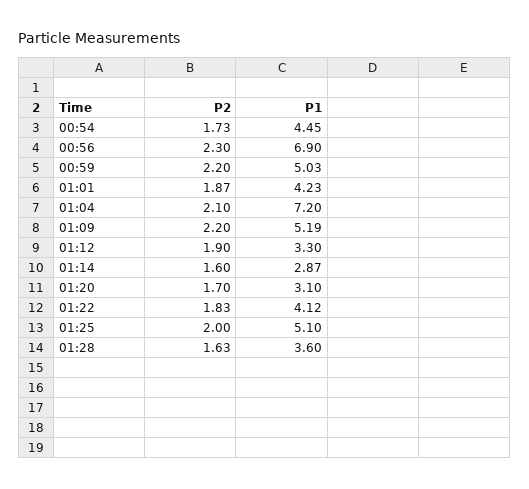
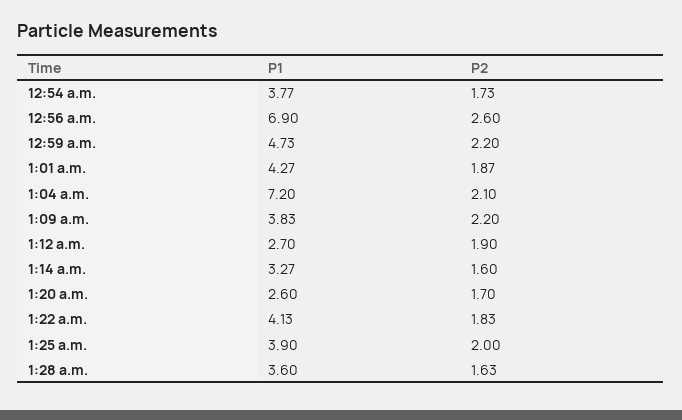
P1, 00:54: 4.45 -> 3.77
P2, 00:56: 2.3 -> 2.6
P1, 00:59: 5.03 -> 4.73
P1, 01:01: 4.23 -> 4.27
P1, 01:09: 5.19 -> 3.83
P1, 01:12: 3.3 -> 2.7
P1, 01:14: 2.87 -> 3.27
P1, 01:20: 3.1 -> 2.6
P1, 01:22: 4.12 -> 4.13
P1, 01:25: 5.1 -> 3.9

